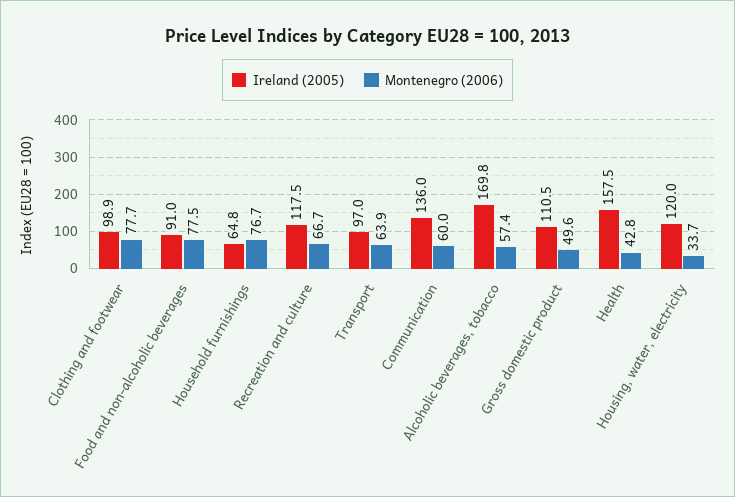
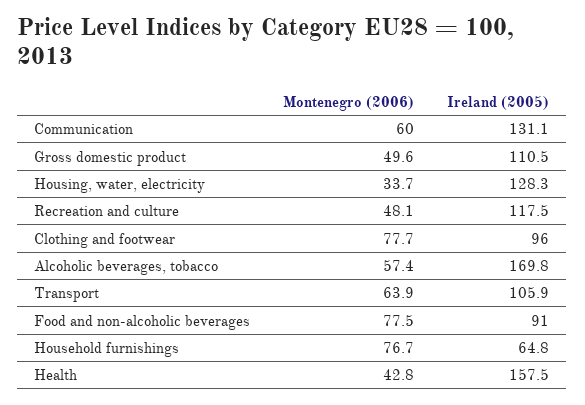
Ireland (2005), Clothing and footwear: 98.9 -> 96
Montenegro (2006), Recreation and culture: 66.7 -> 48.1
Ireland (2005), Transport: 97 -> 105.9
Ireland (2005), Communication: 136 -> 131.1
Ireland (2005), Housing, water, electricity: 120 -> 128.3

